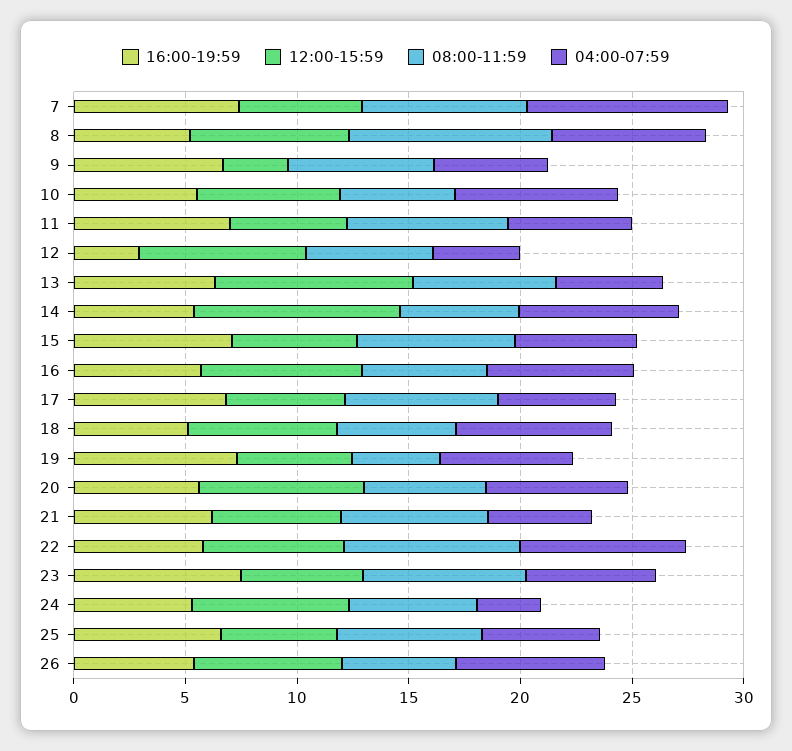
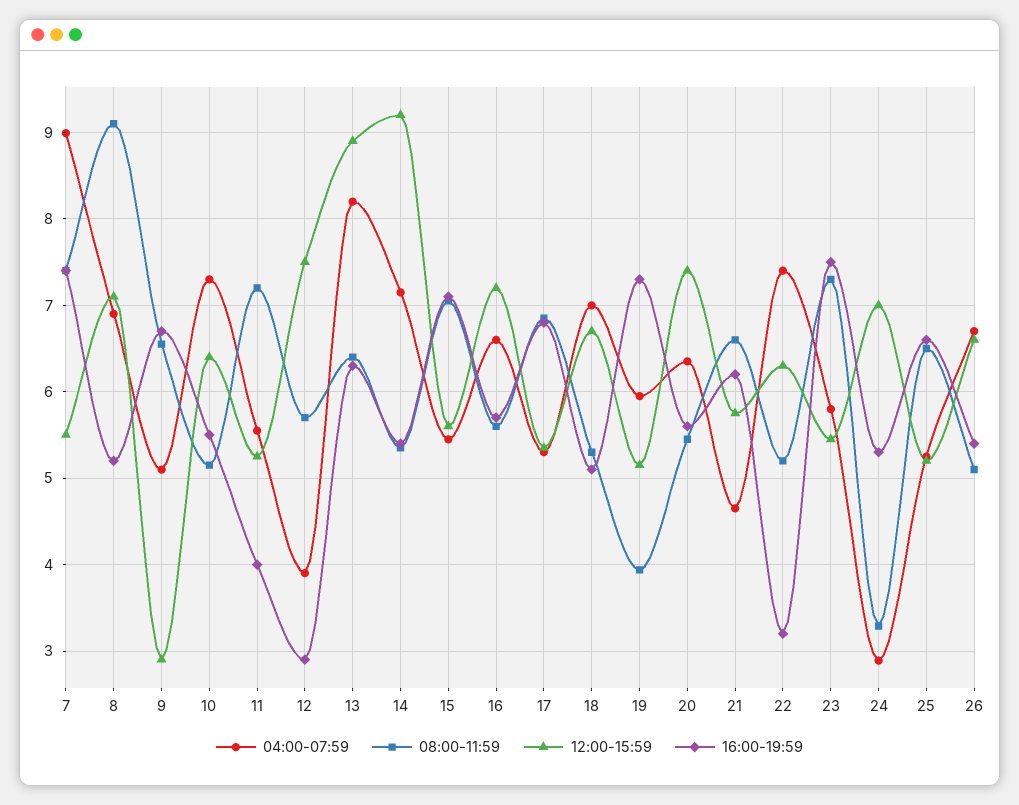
16:00-19:59, 11: 7 -> 4
04:00-07:59, 13: 5 -> 8.2
16:00-19:59, 22: 6 -> 3.2
08:00-11:59, 22: 8 -> 5.2
08:00-11:59, 24: 6 -> 3.3

